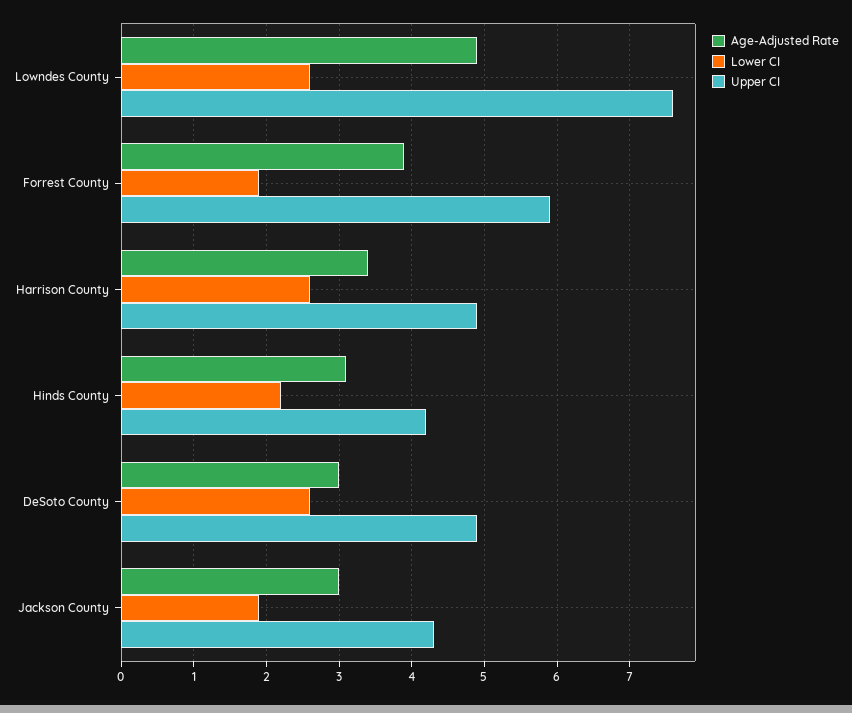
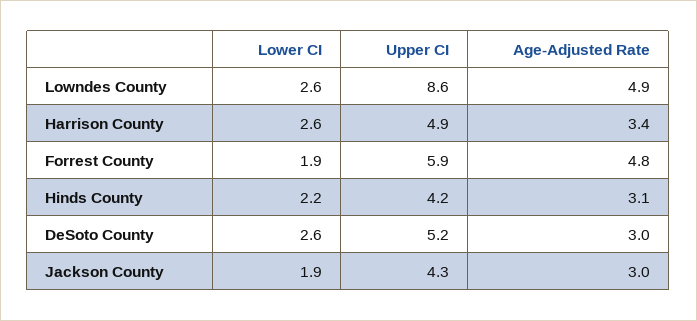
Upper CI, Lowndes County: 7.6 -> 8.6
Age-Adjusted Rate, Forrest County: 3.9 -> 4.8
Upper CI, DeSoto County: 4.9 -> 5.2

